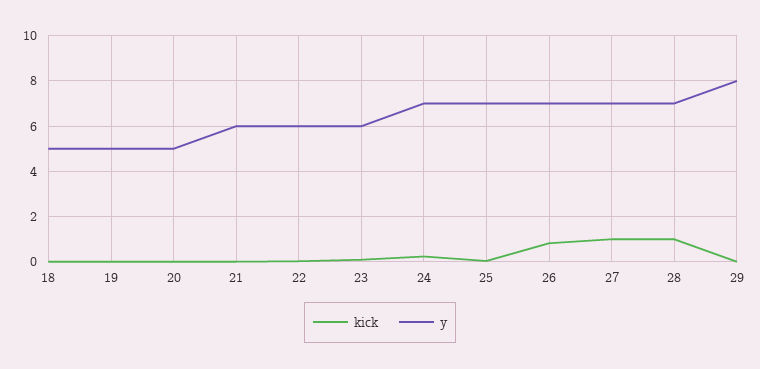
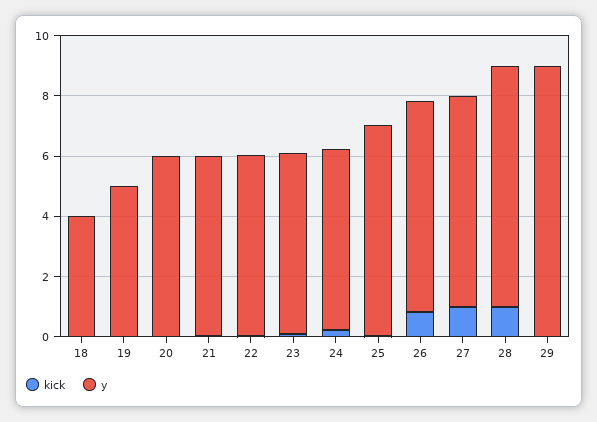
y, 18: 5 -> 4
y, 20: 5 -> 6
y, 24: 7 -> 6
y, 28: 7 -> 8
y, 29: 8 -> 9

